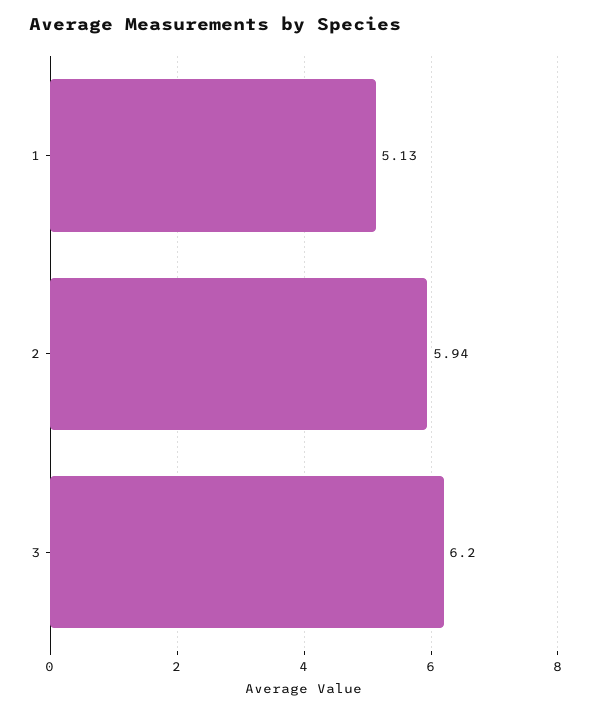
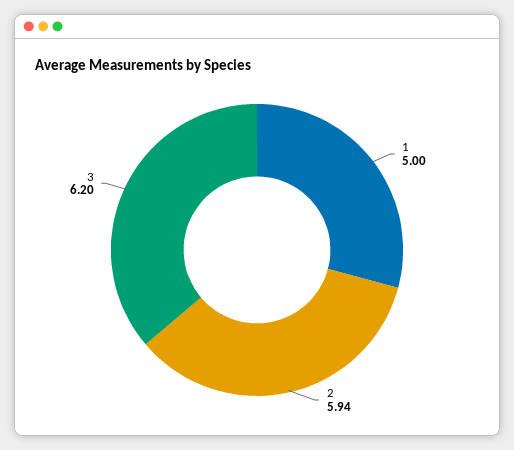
1: 5.13 -> 5

